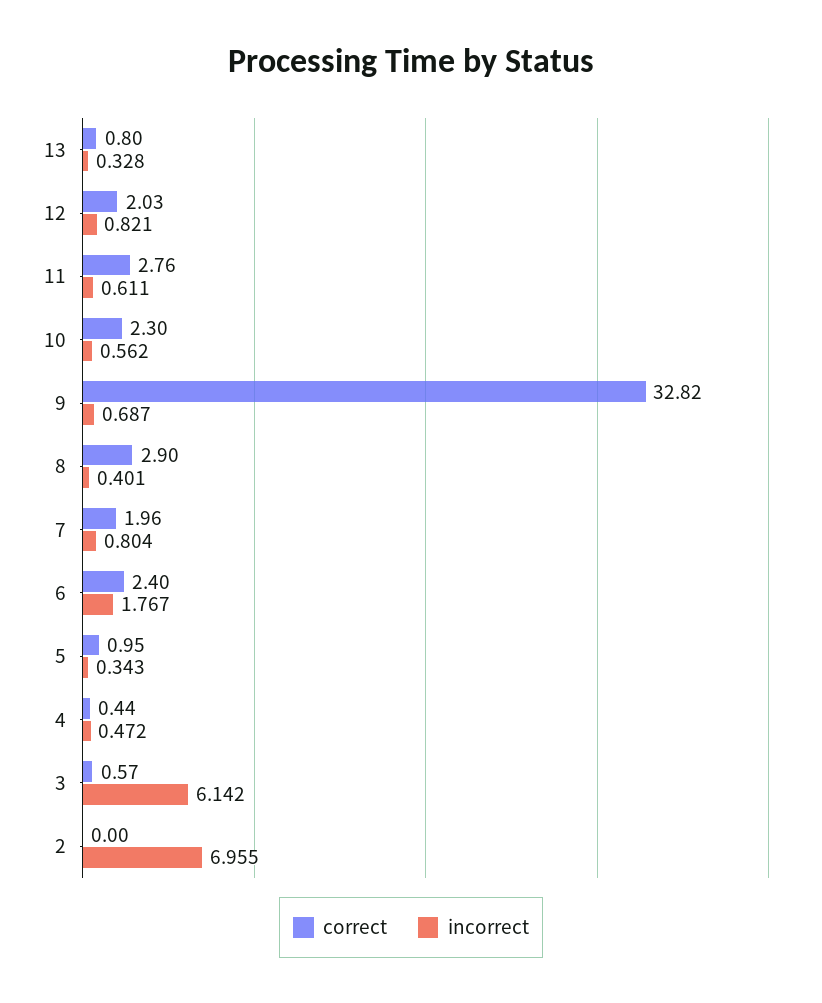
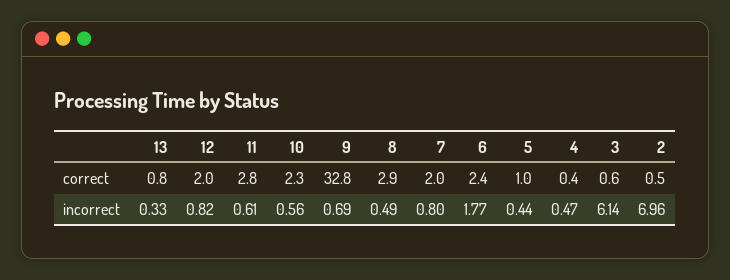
incorrect, 8: 0.401 -> 0.49
incorrect, 5: 0.343 -> 0.44
correct, 2: 0 -> 0.5

